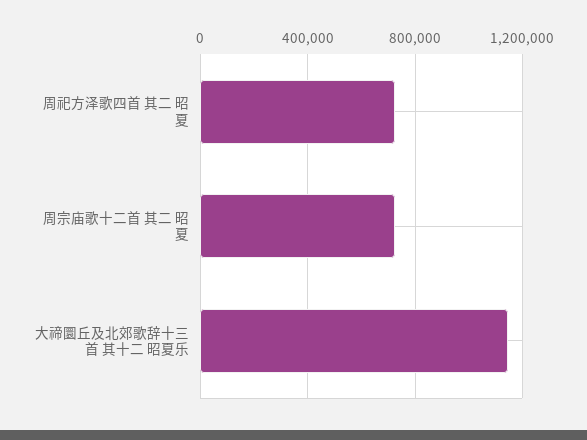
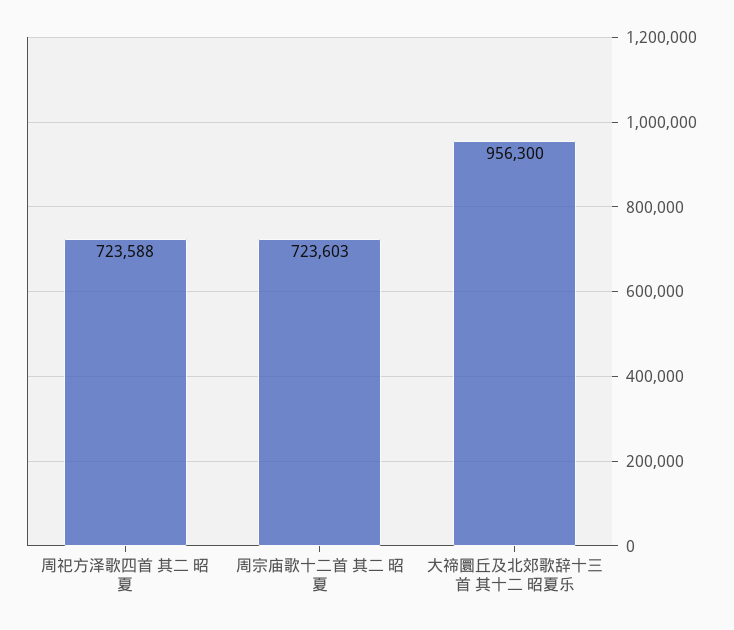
大禘圜丘及北郊歌辞十三首 其十二 昭夏乐: 1150000 -> 956300

